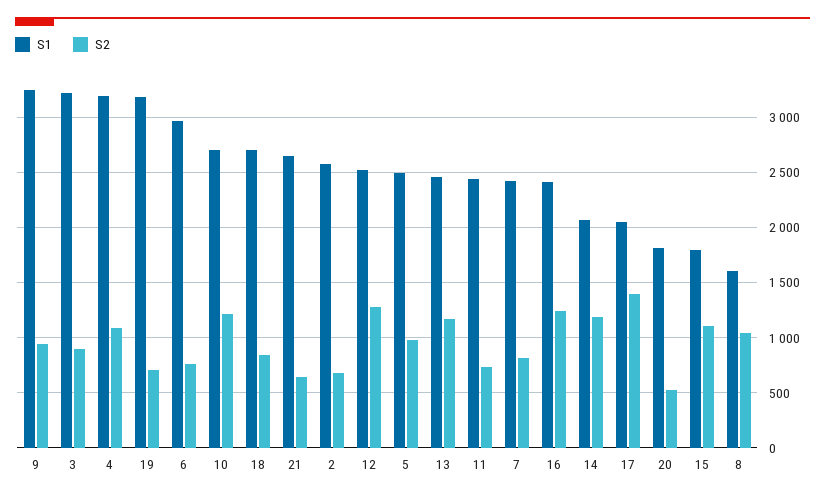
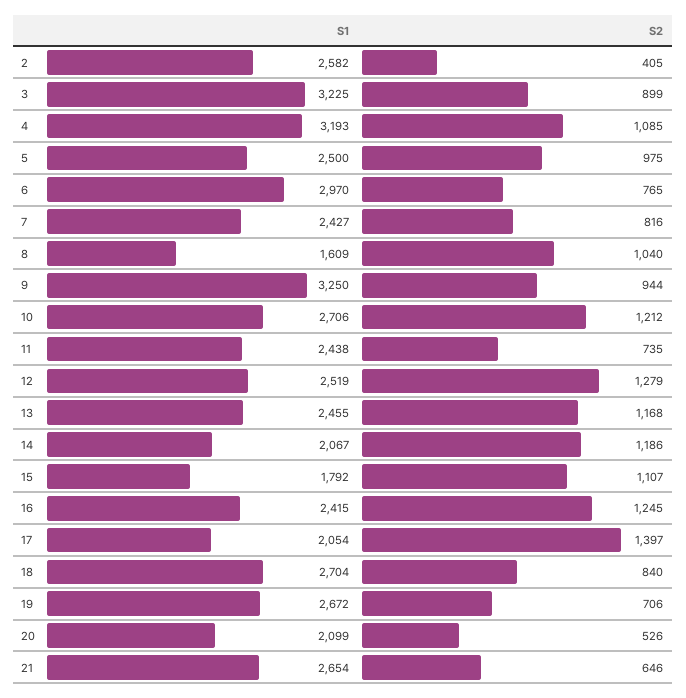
S1, 19: 3200 -> 2672
S2, 2: 700 -> 405
S1, 20: 1800 -> 2099

